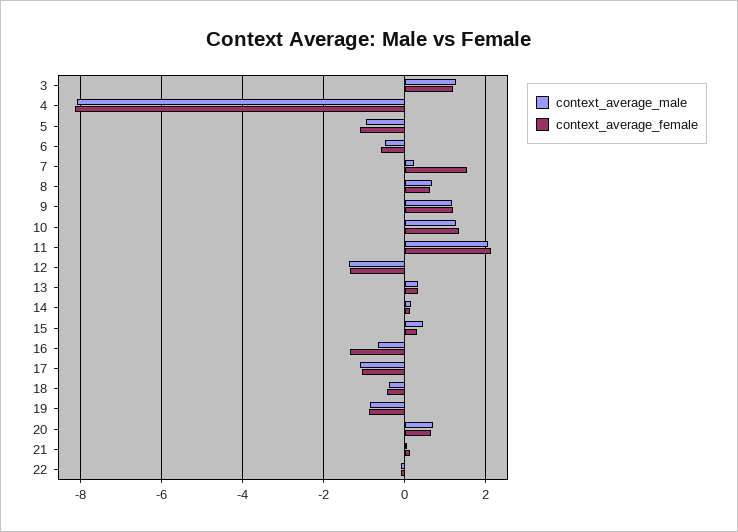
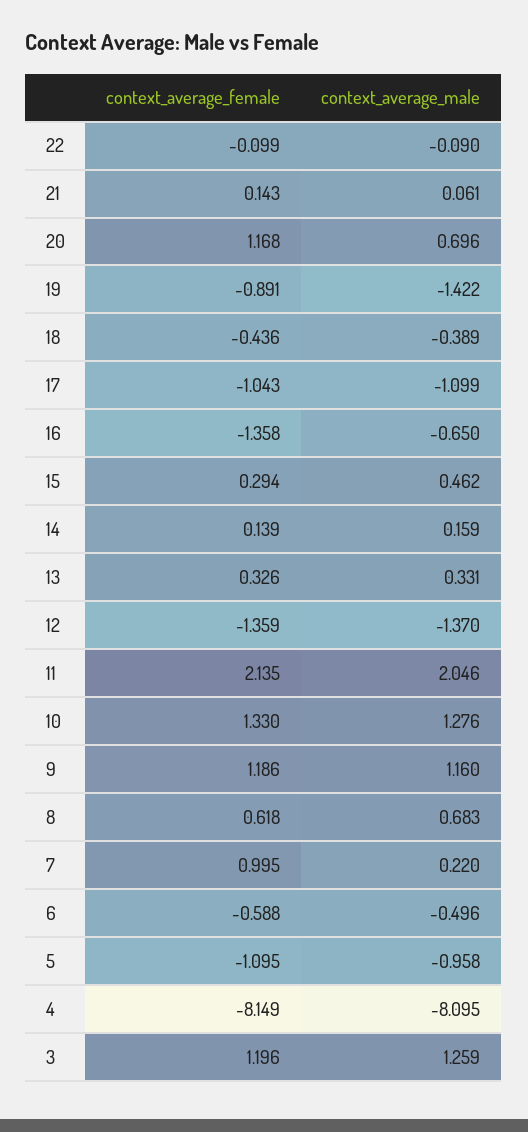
context_average_female, 7: 1.6 -> 0.995
context_average_male, 19: -0.8 -> -1.422
context_average_female, 20: 0.6 -> 1.168

